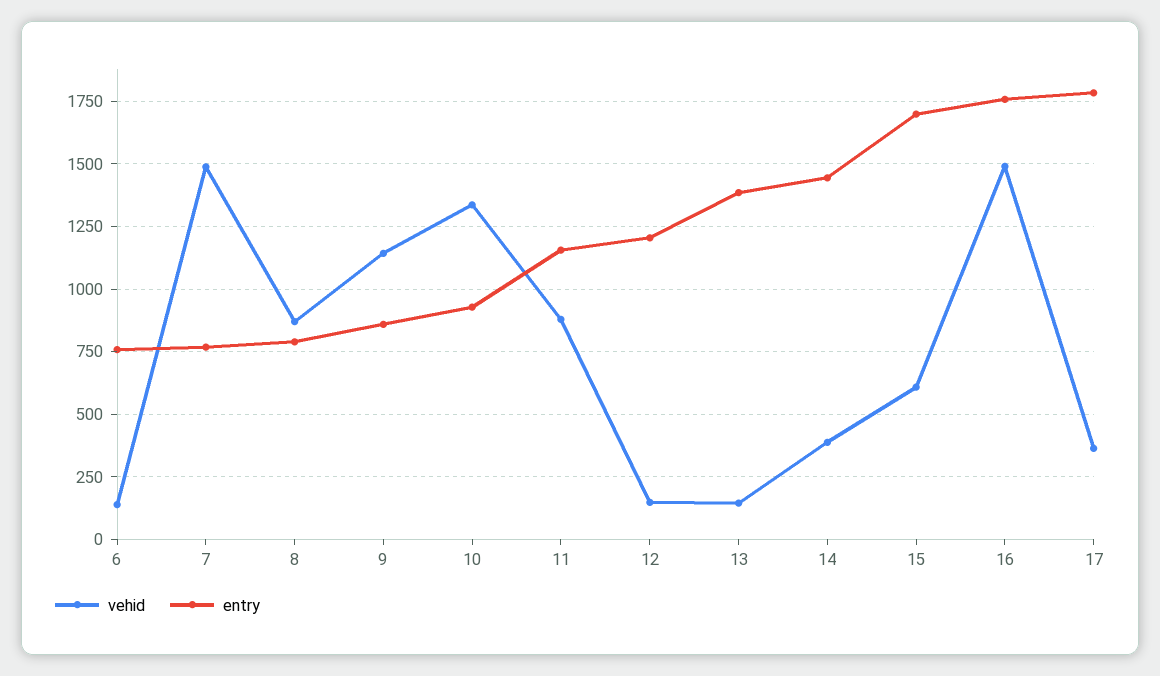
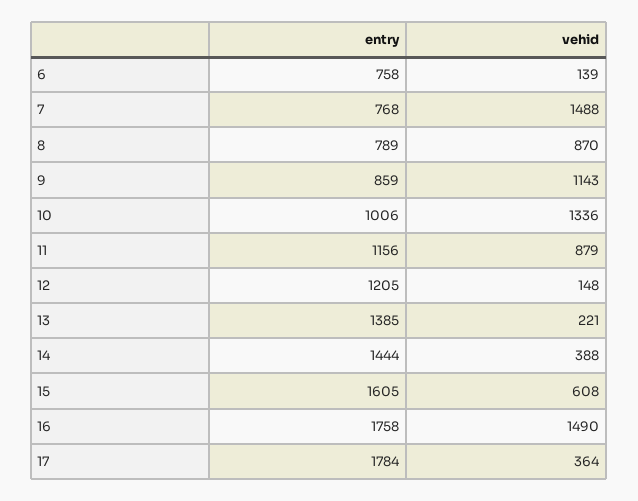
entry, 10: 925 -> 1006
vehid, 13: 150 -> 221
entry, 15: 1700 -> 1605

